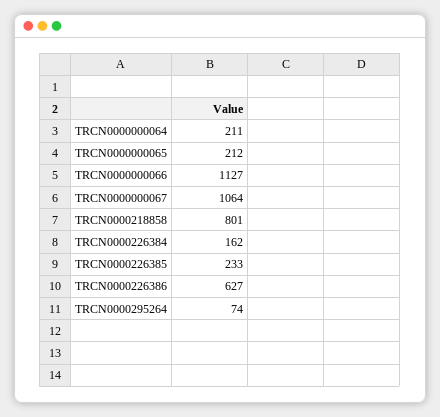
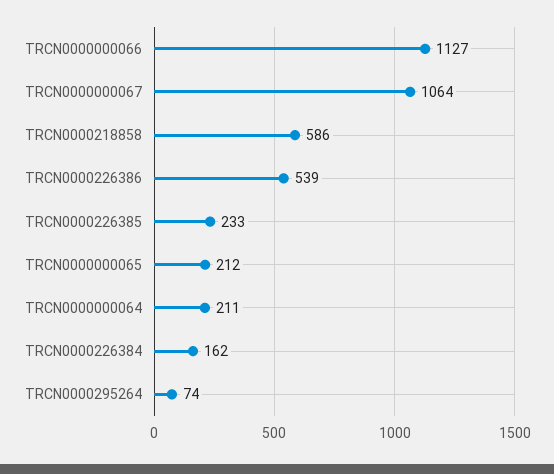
TRCN0000218858: 801 -> 586
TRCN0000226386: 627 -> 539

